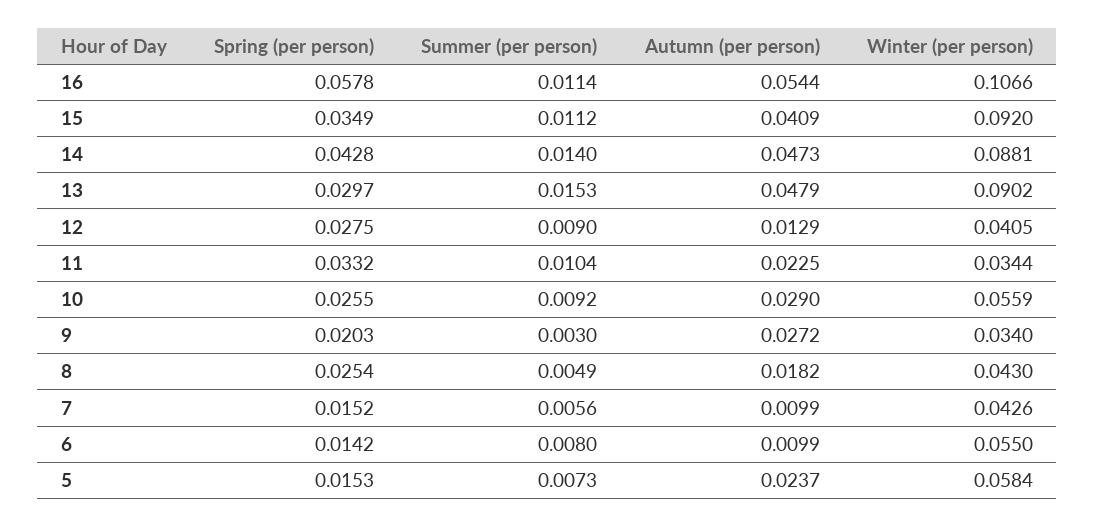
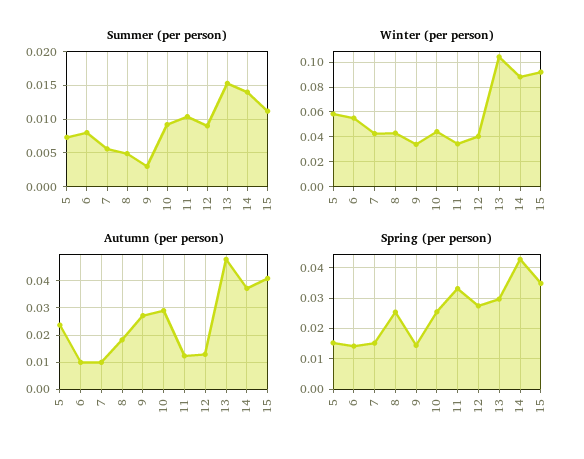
Spring (per person), 16: 0.0578 -> none
Summer (per person), 16: 0.0114 -> none
Autumn (per person), 16: 0.0544 -> none
Winter (per person), 16: 0.1066 -> none
Autumn (per person), 14: 0.0473 -> 0.0375
Winter (per person), 13: 0.0902 -> 0.105
Autumn (per person), 11: 0.0225 -> 0.0125
Winter (per person), 10: 0.0559 -> 0.045
Spring (per person), 9: 0.0203 -> 0.014

